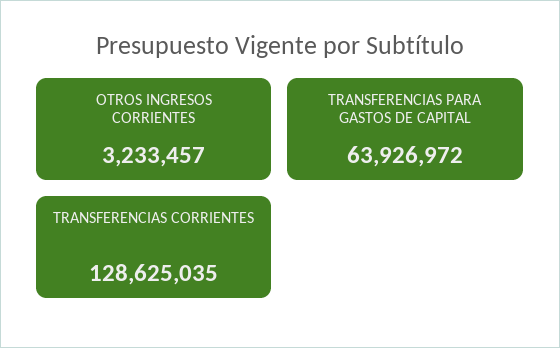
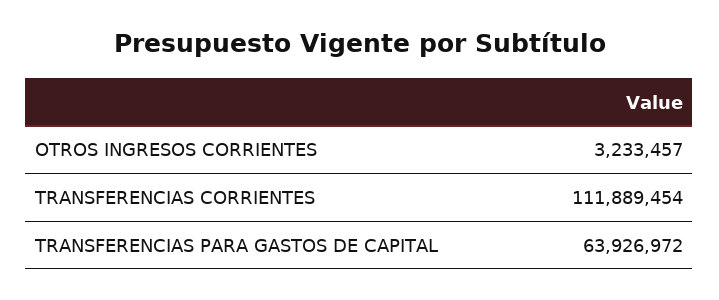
TRANSFERENCIAS CORRIENTES: 128625035 -> 111889454

